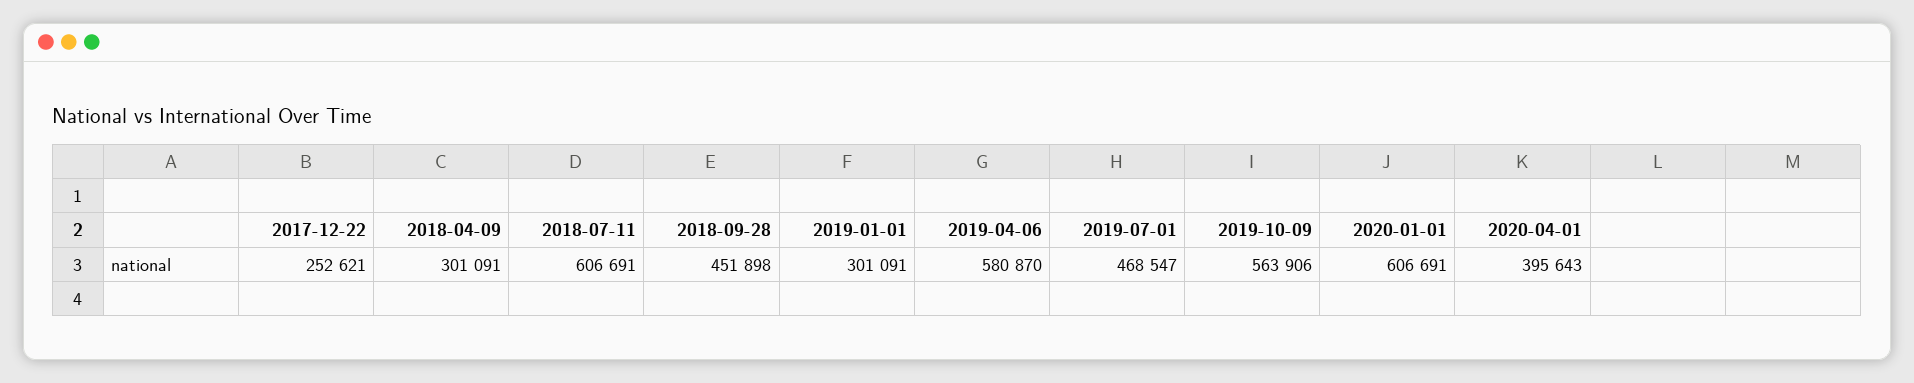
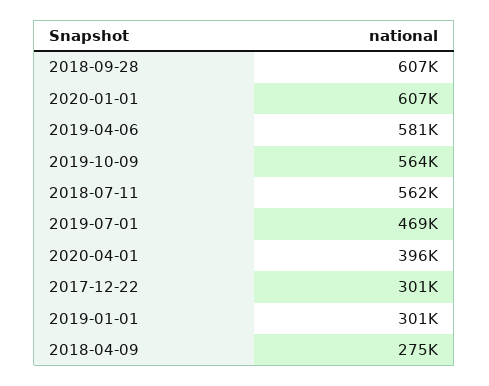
2017-12-22: 252621 -> 301000
2018-04-09: 301091 -> 275000
2018-07-11: 606691 -> 562000
2018-09-28: 451898 -> 607000

